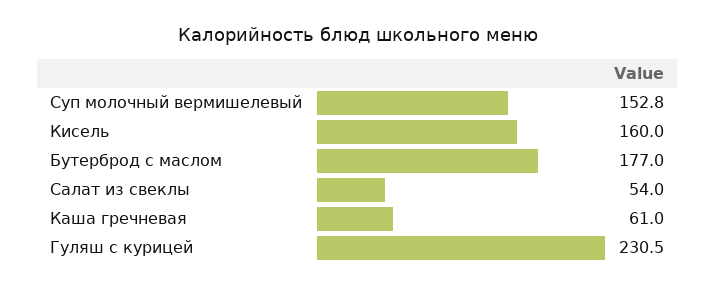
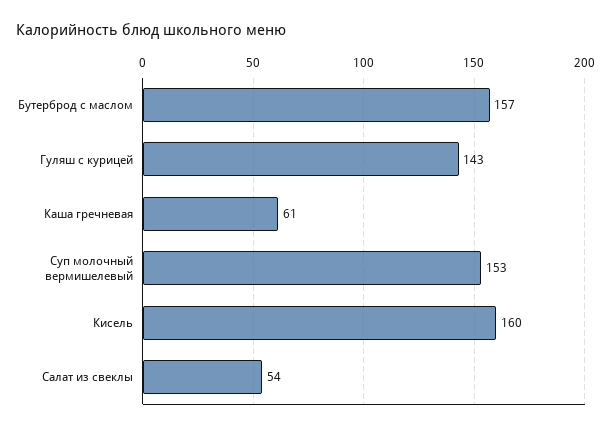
Бутерброд с маслом: 177 -> 157
Гуляш с курицей: 230.5 -> 143

